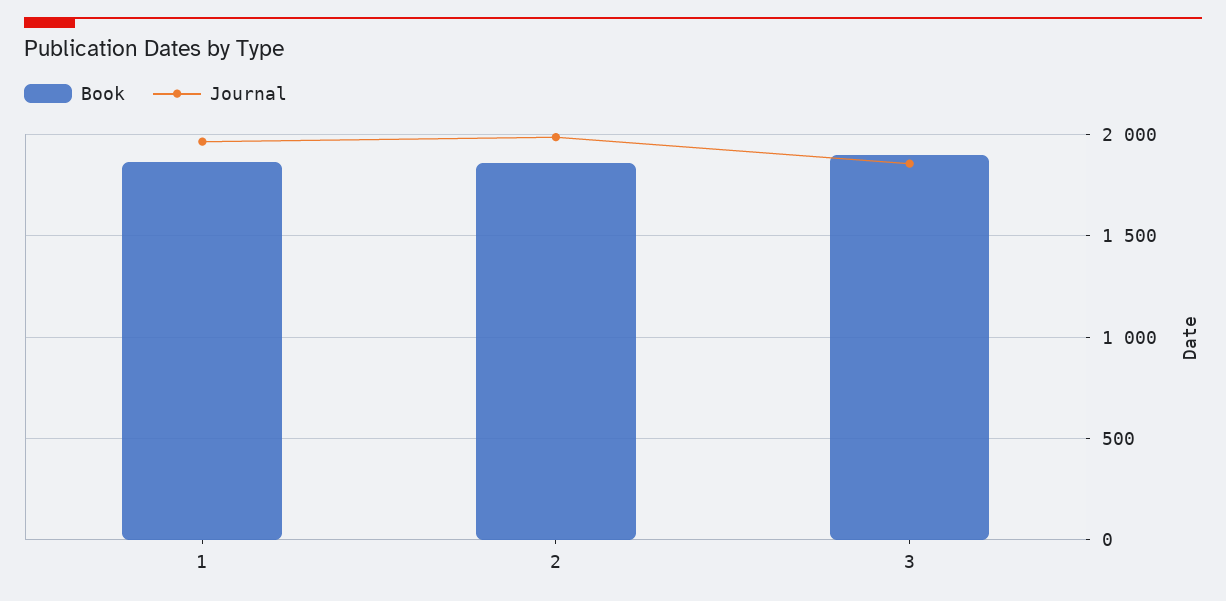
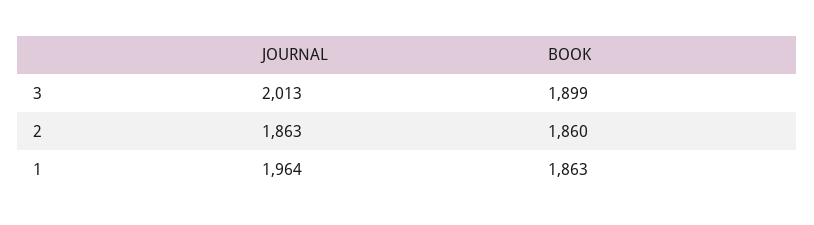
Journal, 2: 2000 -> 1863
Journal, 3: 1850 -> 2013

